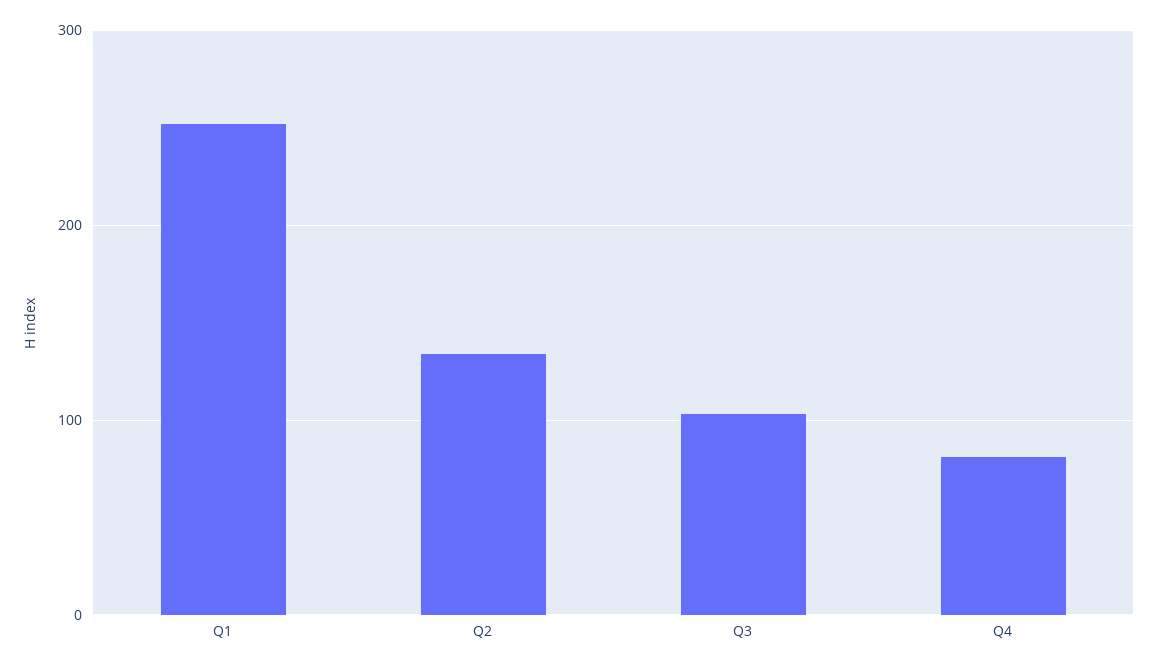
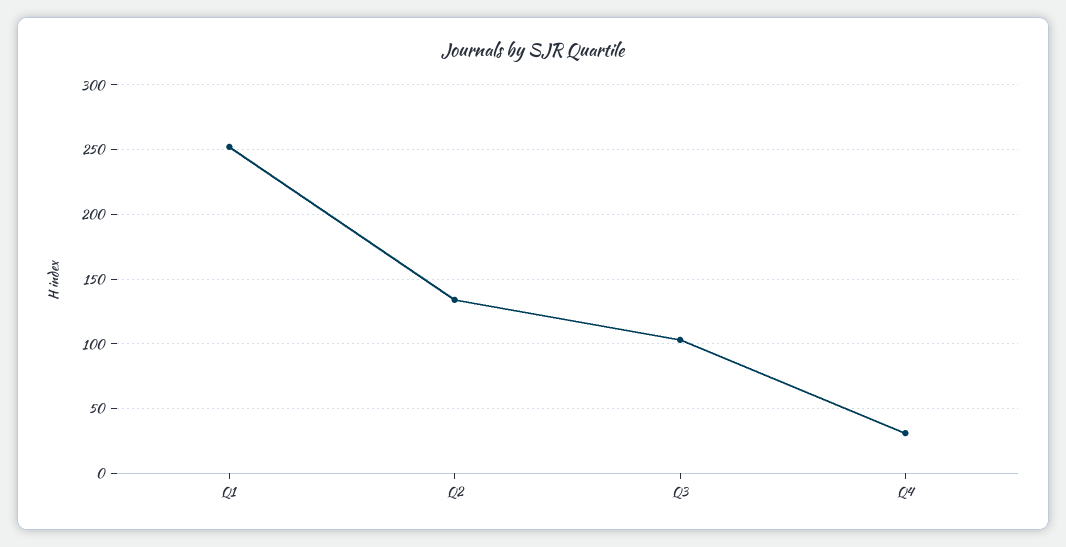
Q4: 80 -> 30

